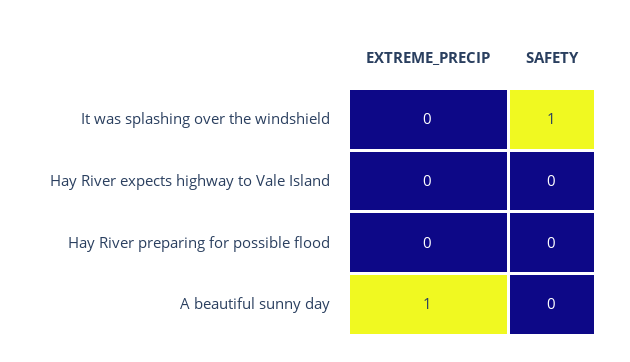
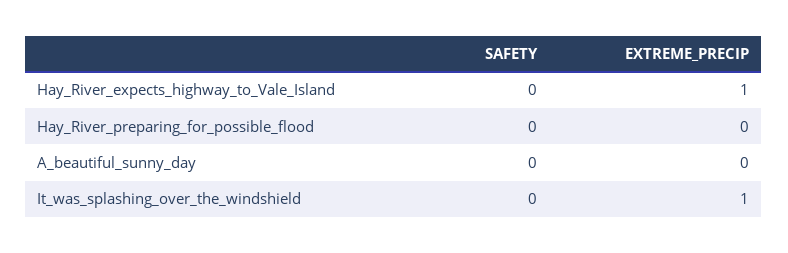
EXTREME_PRECIP, It was splashing over the windshield: 0 -> 1
SAFETY, It was splashing over the windshield: 1 -> 0
EXTREME_PRECIP, Hay River expects highway to Vale Island: 0 -> 1
EXTREME_PRECIP, A beautiful sunny day: 1 -> 0

